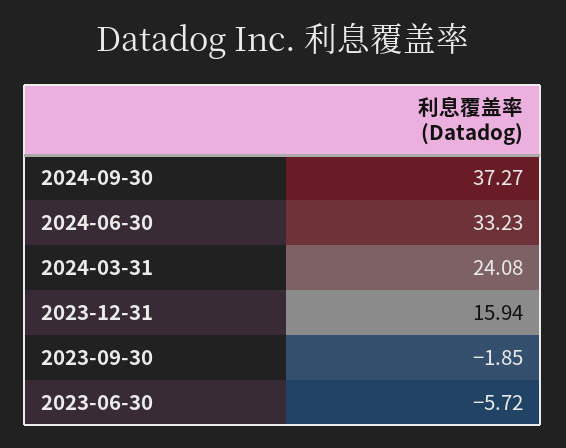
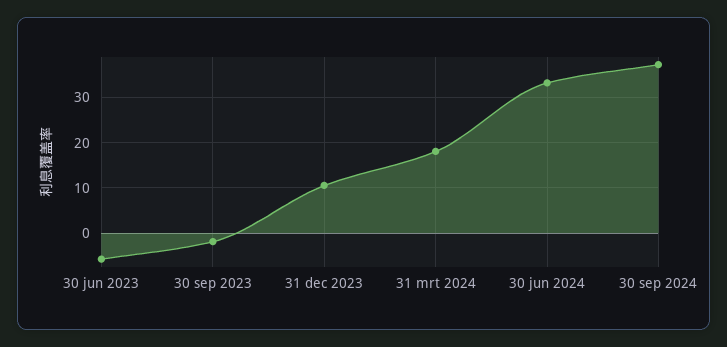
2024-03-31: 24.08 -> 18
2023-12-31: 15.94 -> 10

